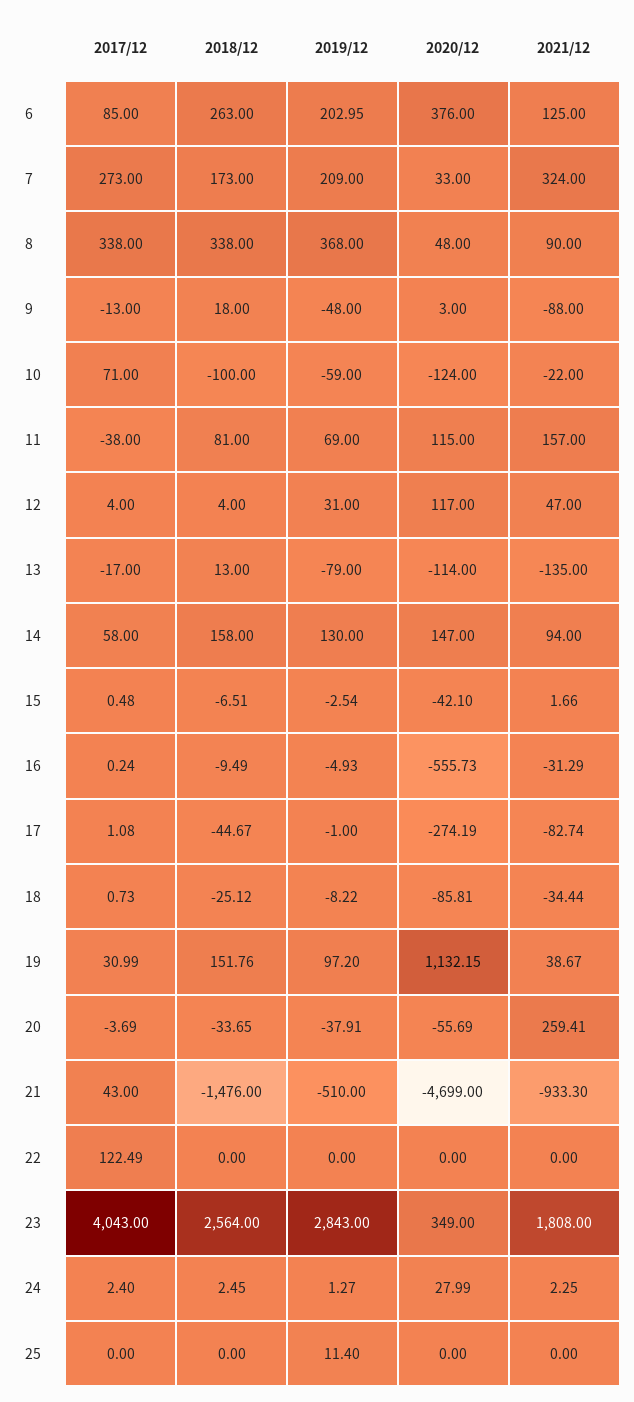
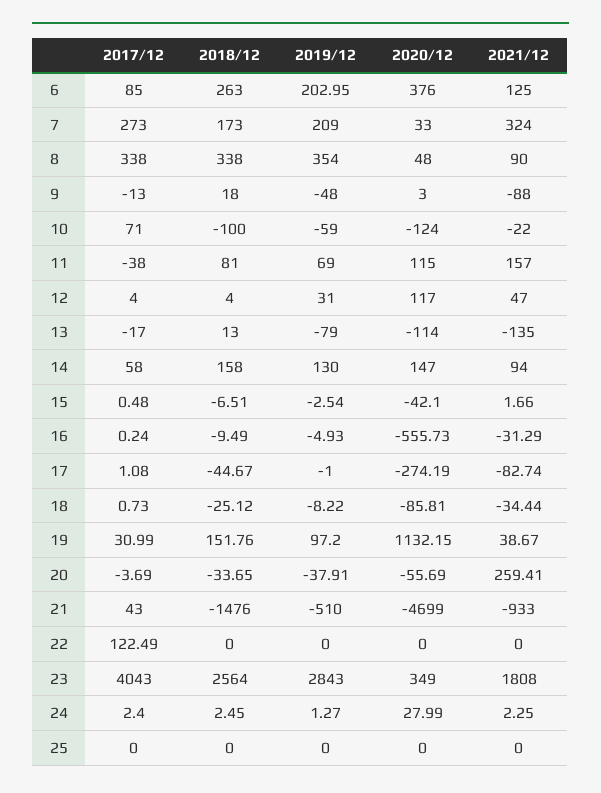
2019/12, 8: 368 -> 354
2021/12, 21: -933.3 -> -933
2019/12, 25: 11.4 -> 0

